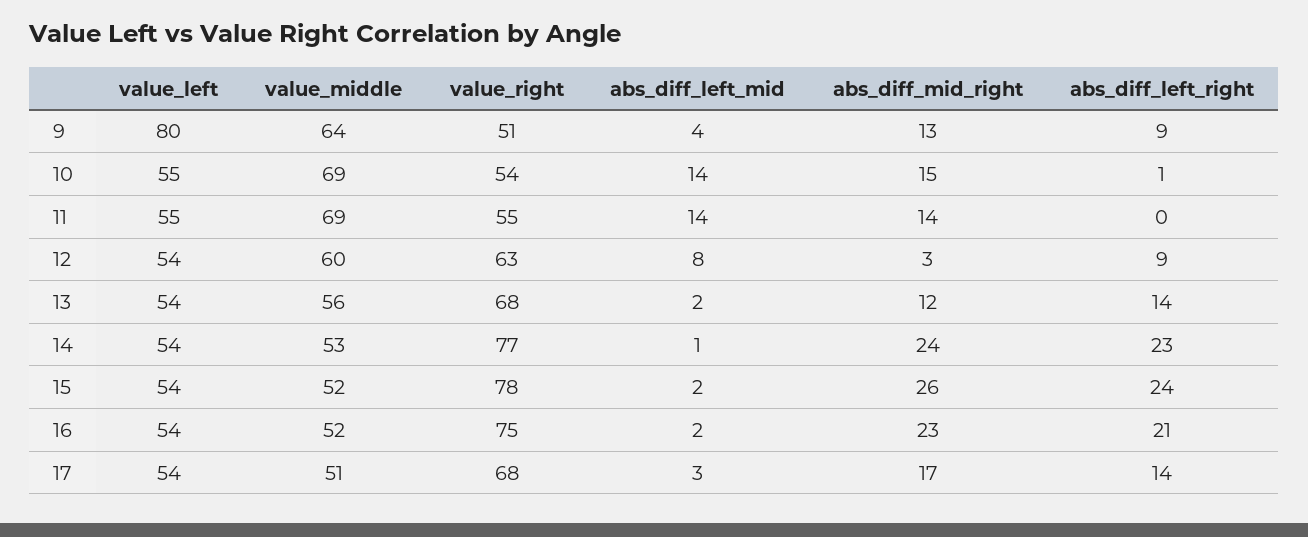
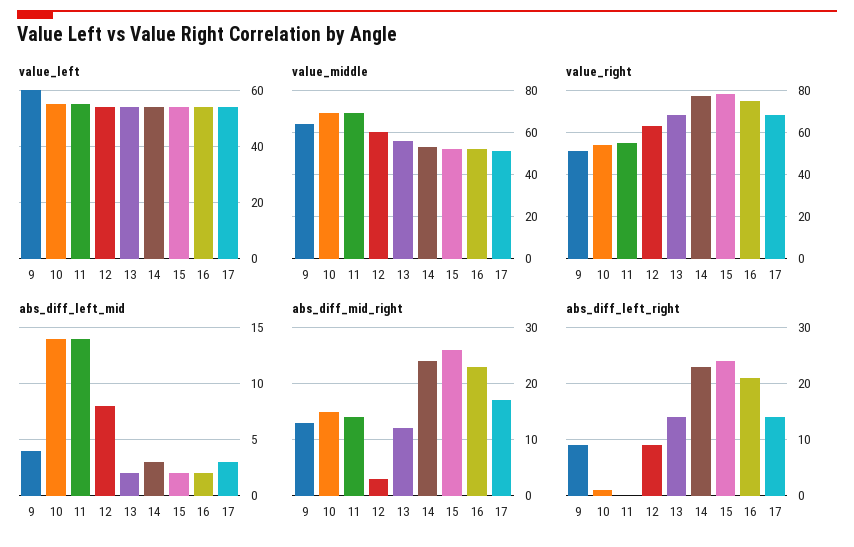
value_left, 9: 80 -> 60
abs_diff_left_mid, 14: 1 -> 3

